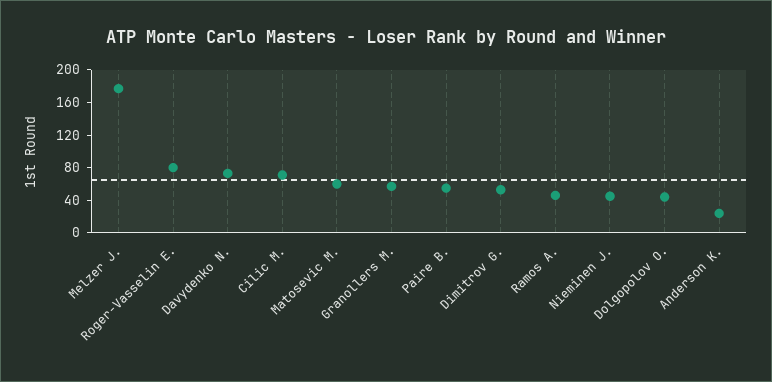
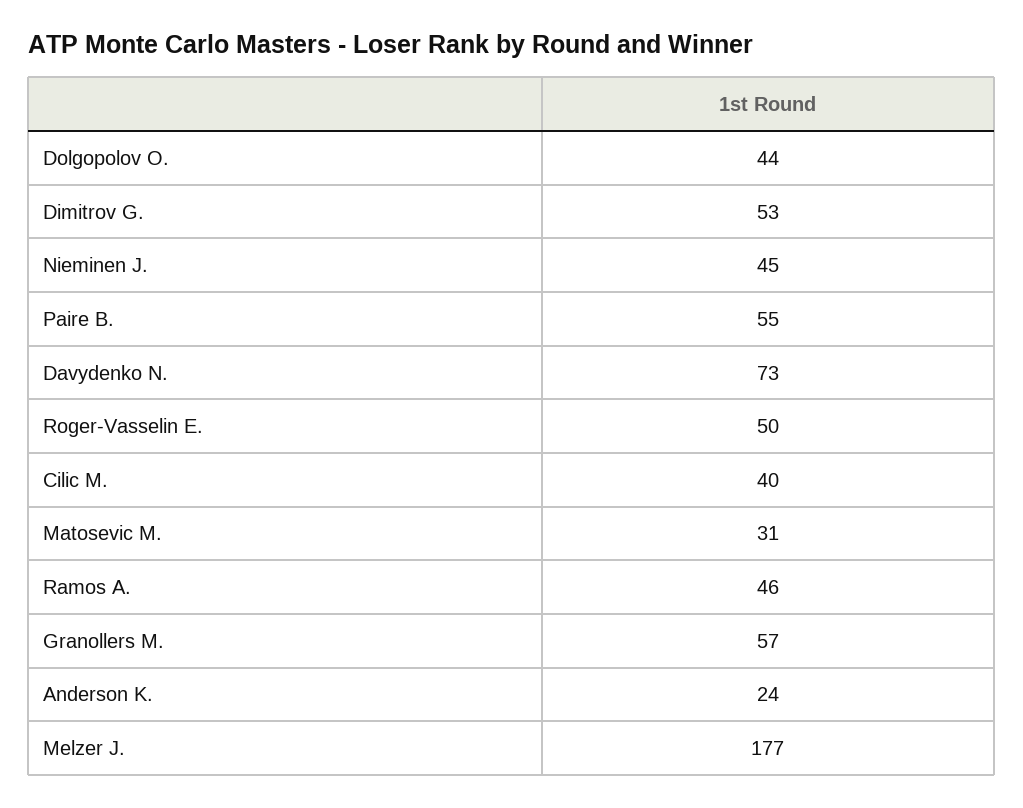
Roger-Vasselin E.: 80 -> 50
Cilic M.: 70 -> 40
Matosevic M.: 60 -> 31

